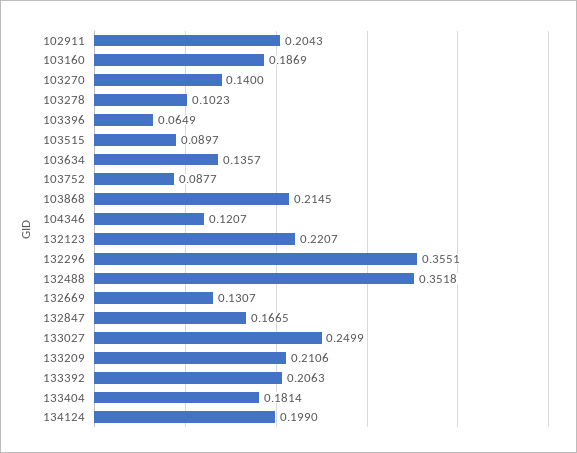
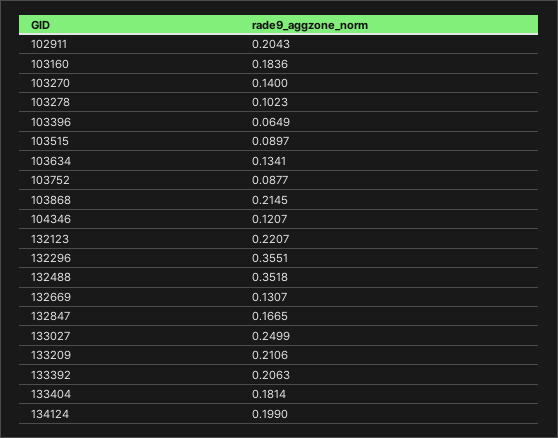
103160: 0.1869 -> 0.1836
103634: 0.1357 -> 0.1341

